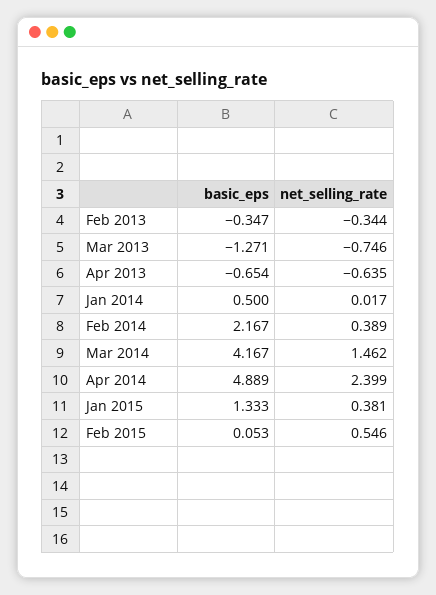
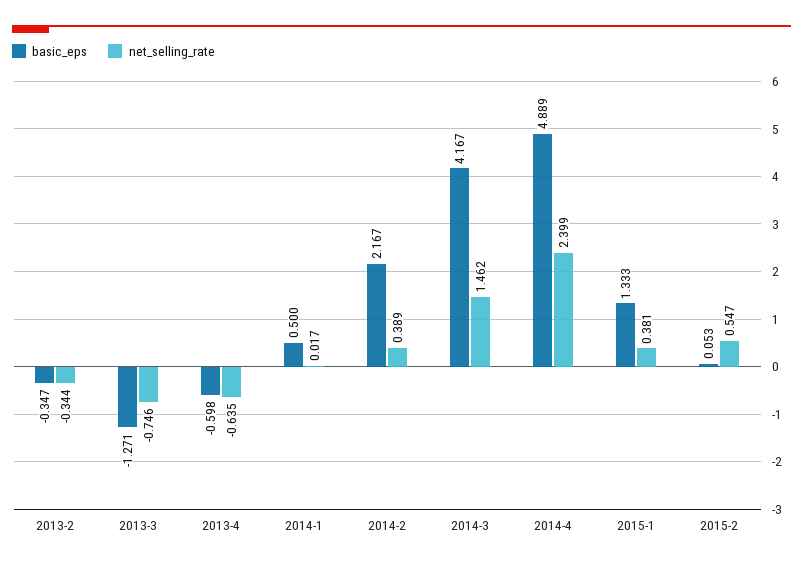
basic_eps, Apr 2013: -0.654 -> -0.598
net_selling_rate, Feb 2015: 0.546 -> 0.547

